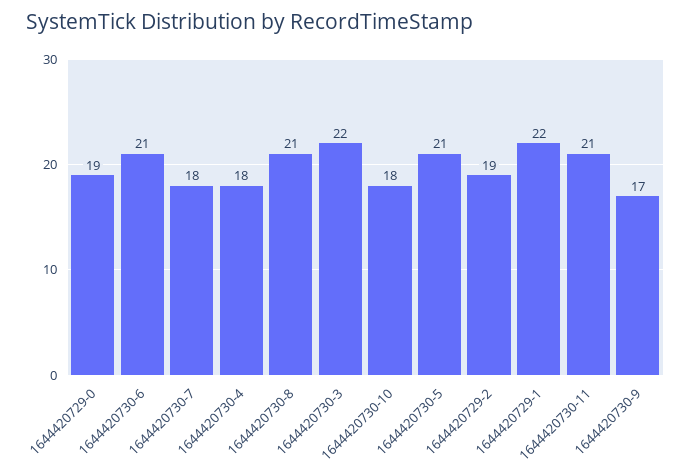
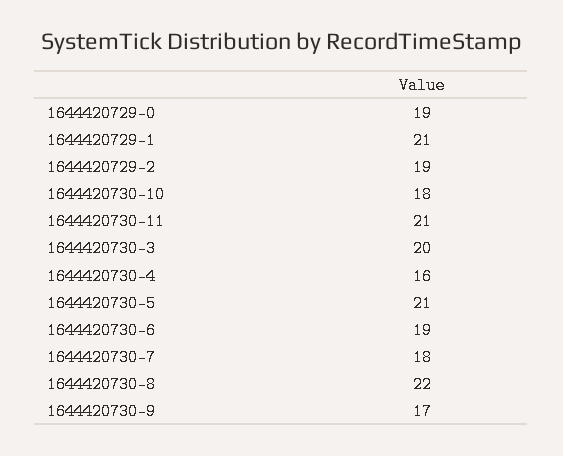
1644420730-6: 21 -> 19
1644420730-4: 18 -> 16
1644420730-8: 21 -> 22
1644420730-3: 22 -> 20
1644420729-1: 22 -> 21

